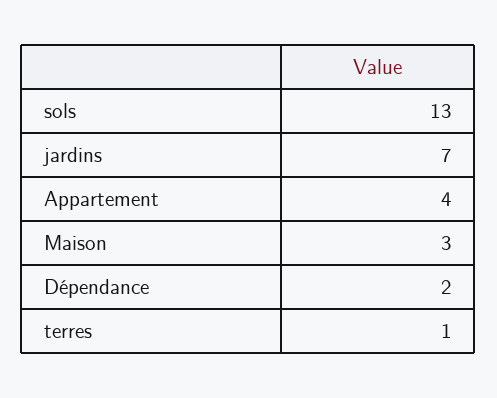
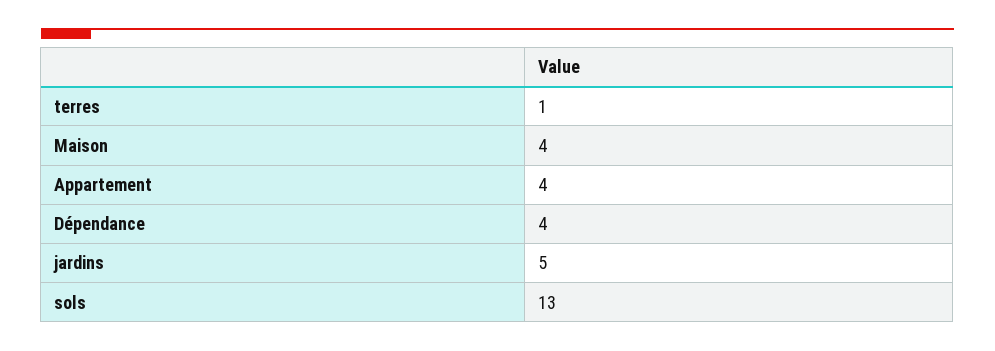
jardins: 7 -> 5
Maison: 3 -> 4
Dépendance: 2 -> 4

